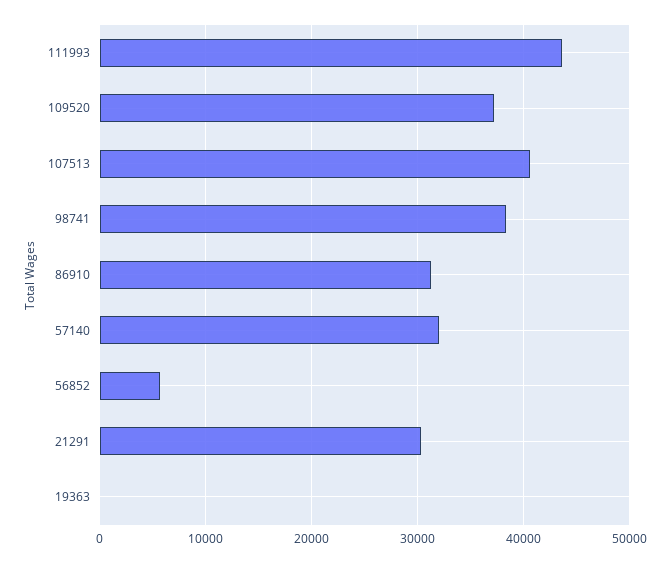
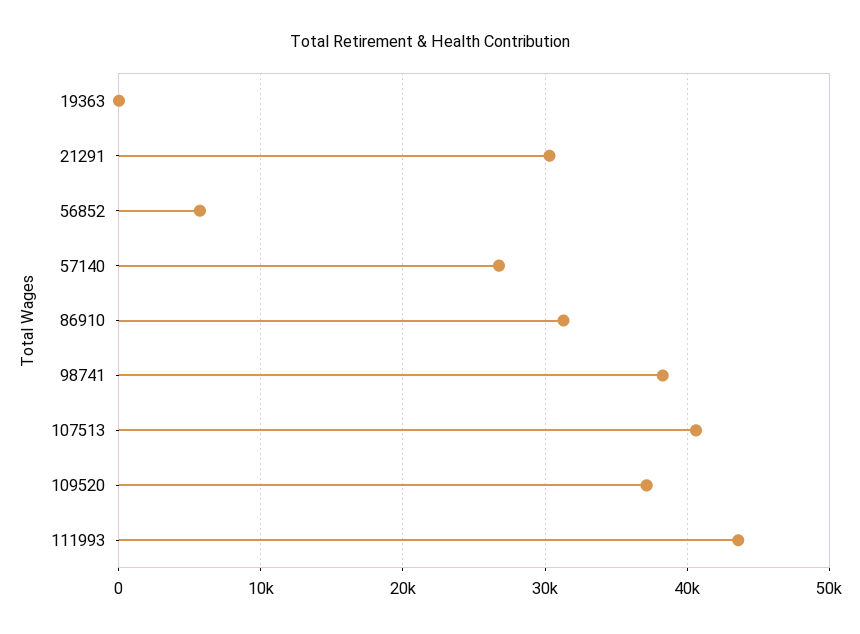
57140: 32000 -> 27000

